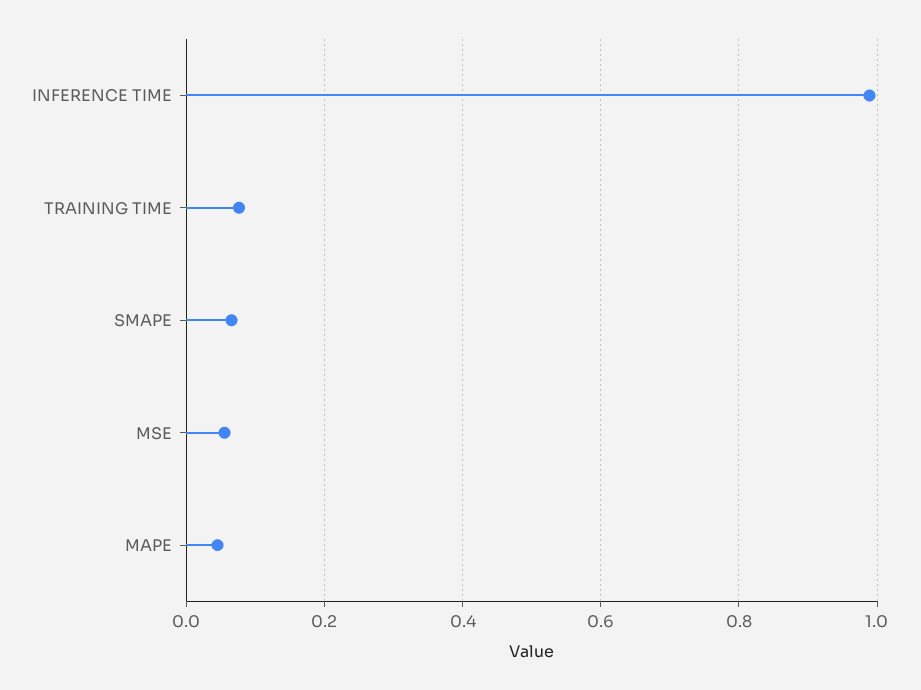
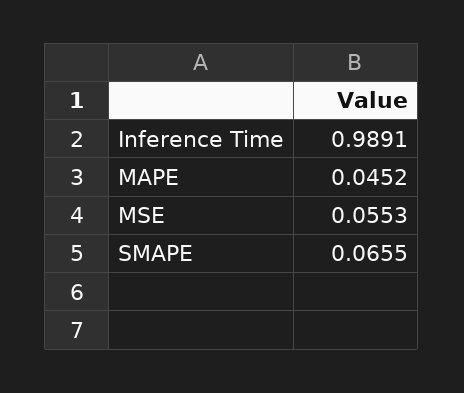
TRAINING TIME: 0.08 -> none

